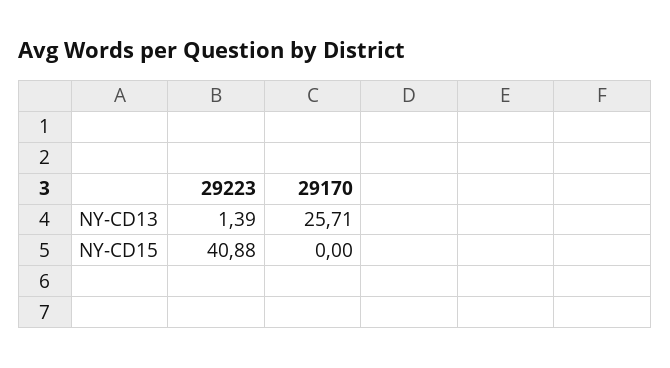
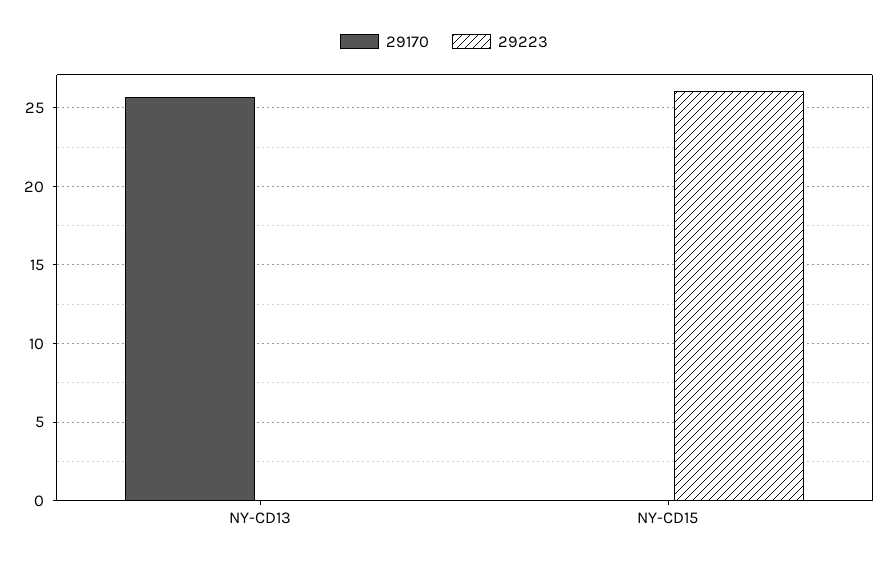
29223, NY-CD13: 1.39 -> 0
29223, NY-CD15: 40.88 -> 26

